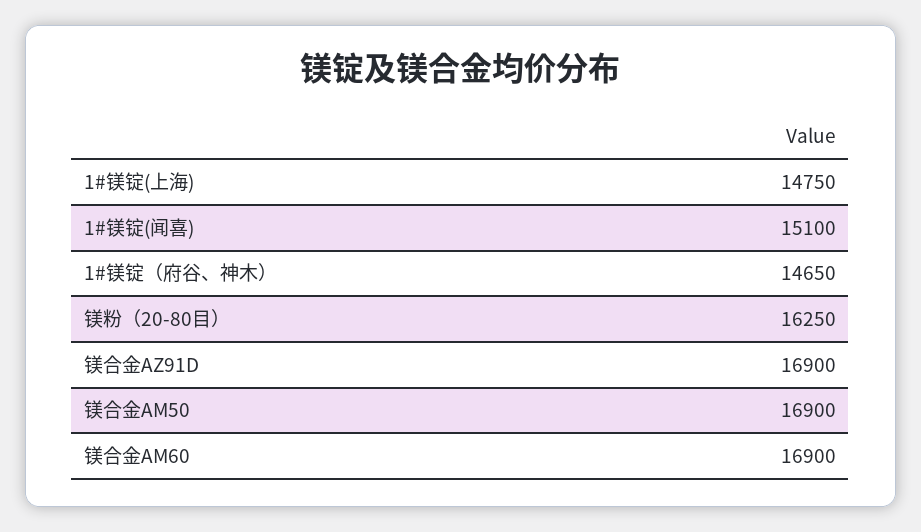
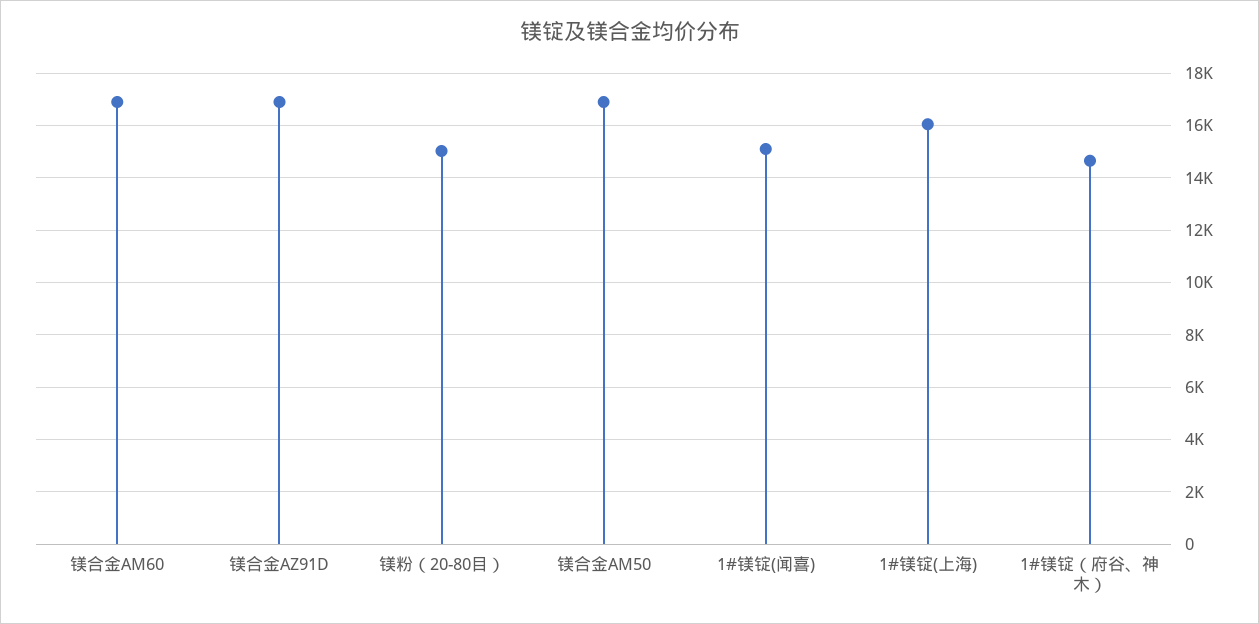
1#镁锭(上海): 14750 -> 16000
镁粉（20-80目）: 16250 -> 15000

